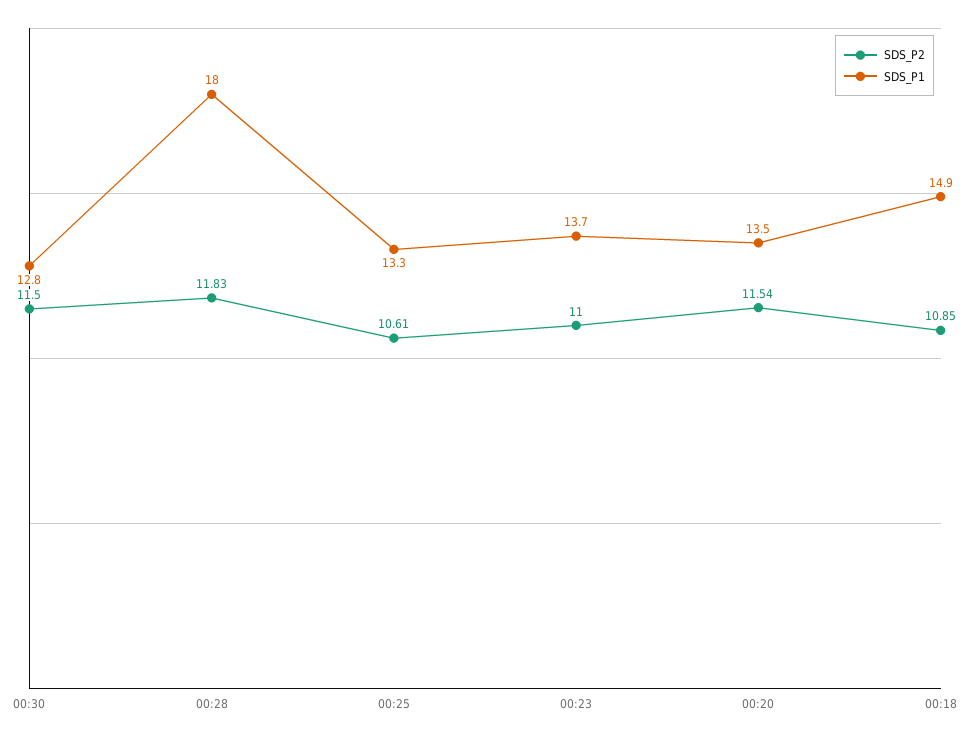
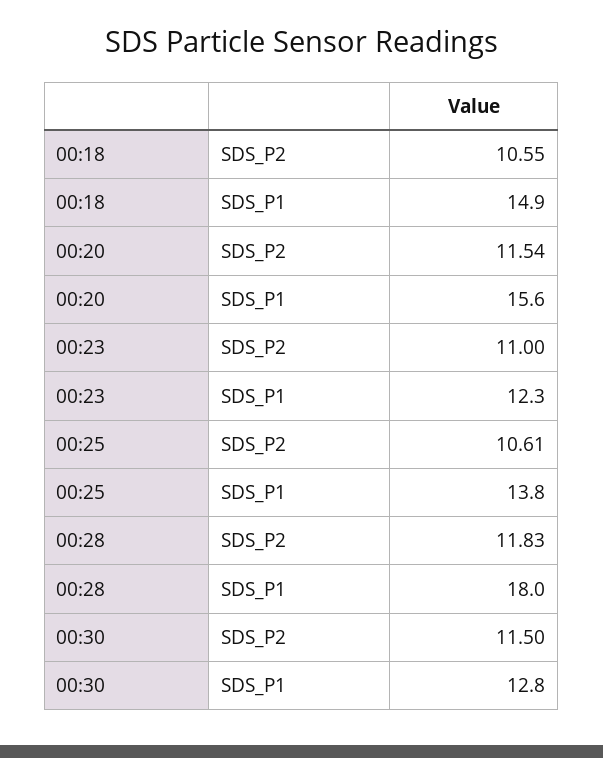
SDS_P1, 00:25: 13.3 -> 13.8
SDS_P1, 00:23: 13.7 -> 12.3
SDS_P1, 00:20: 13.5 -> 15.6
SDS_P2, 00:18: 10.85 -> 10.55

